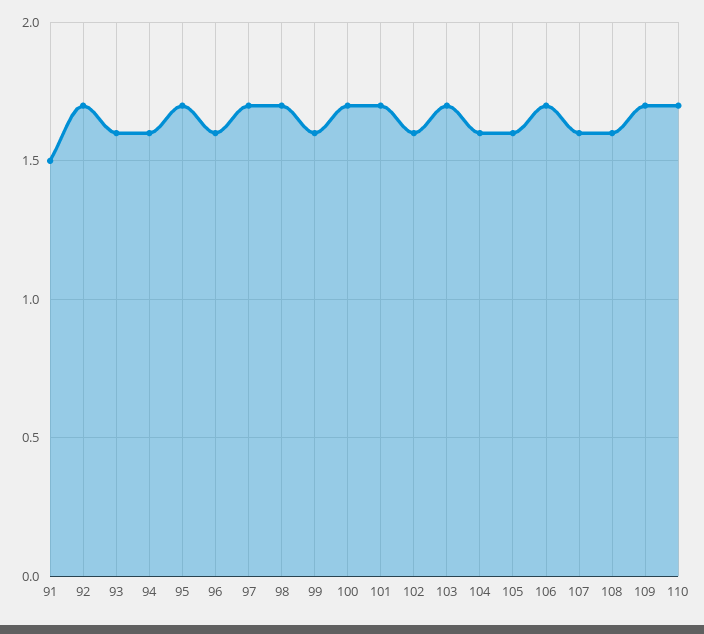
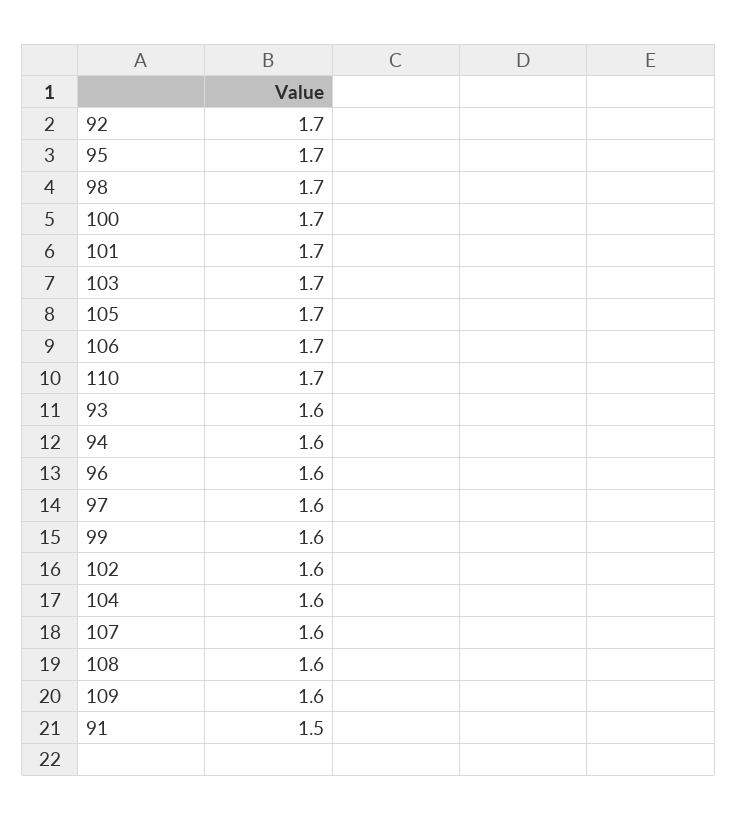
97: 1.7 -> 1.6
105: 1.6 -> 1.7
109: 1.7 -> 1.6

